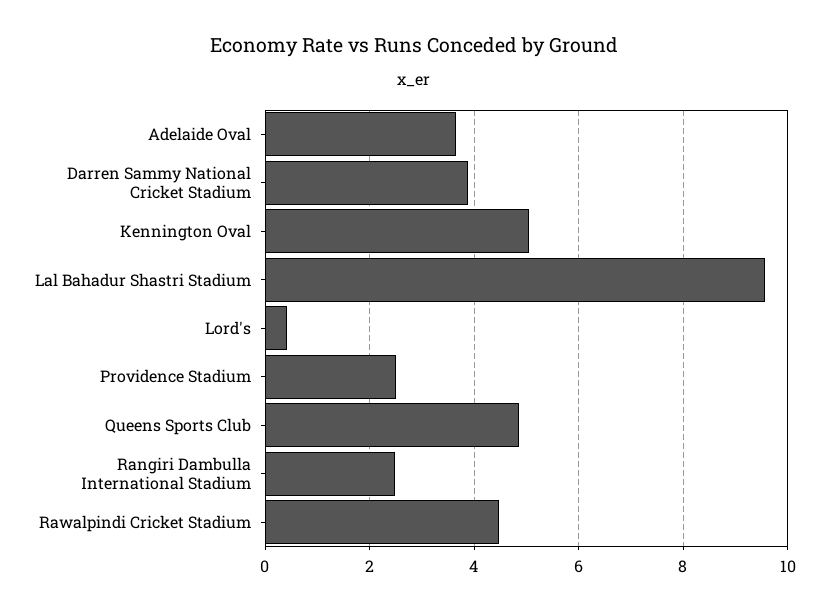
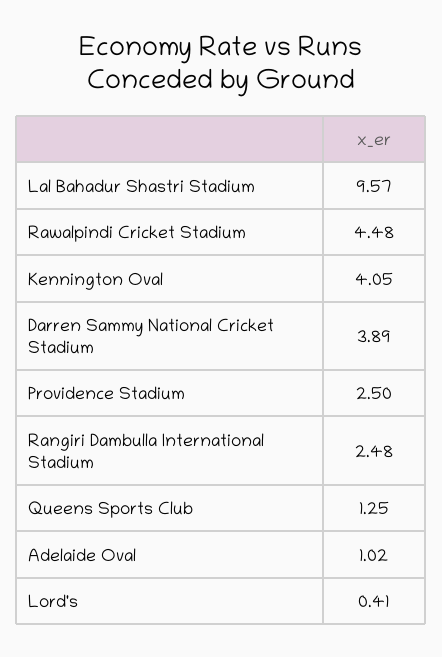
Adelaide Oval: 3.6 -> 1.02
Kennington Oval: 5 -> 4.05
Queens Sports Club: 4.8 -> 1.25

